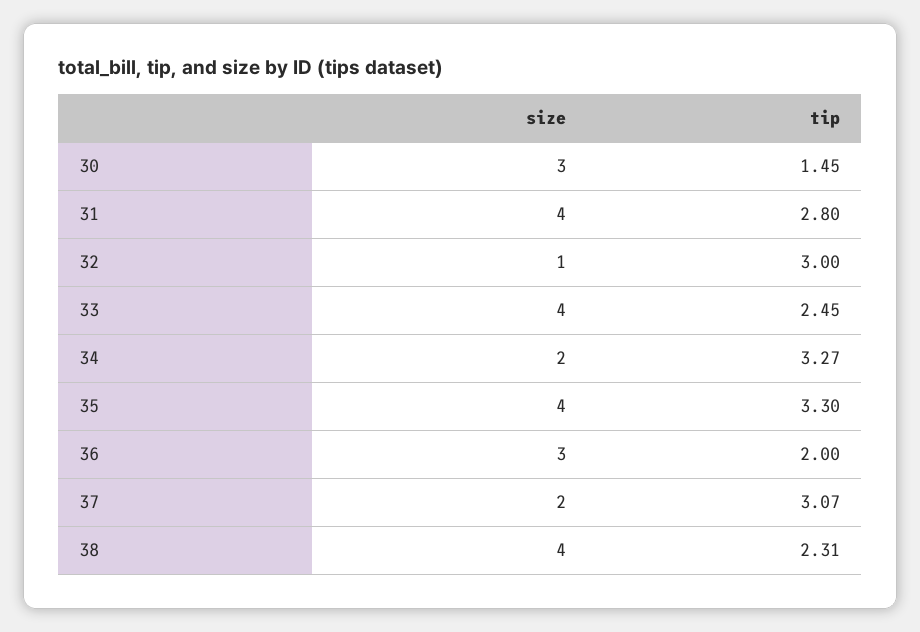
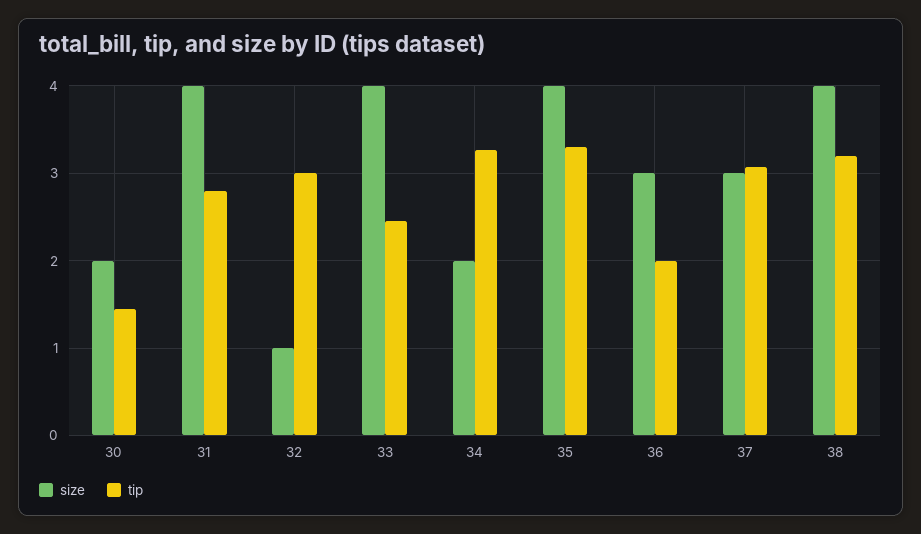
size, 30: 3 -> 2
size, 37: 2 -> 3
tip, 38: 2.31 -> 3.2

